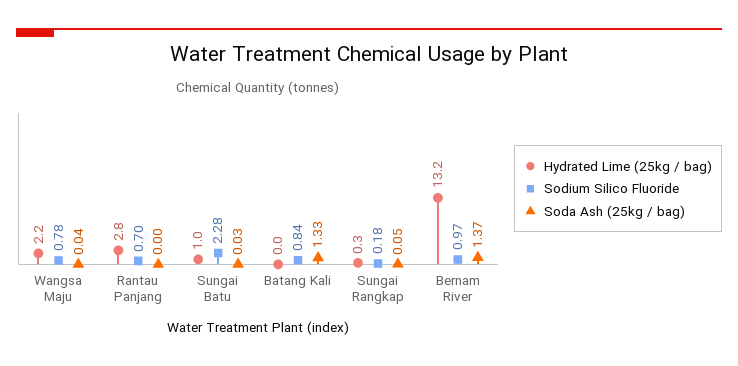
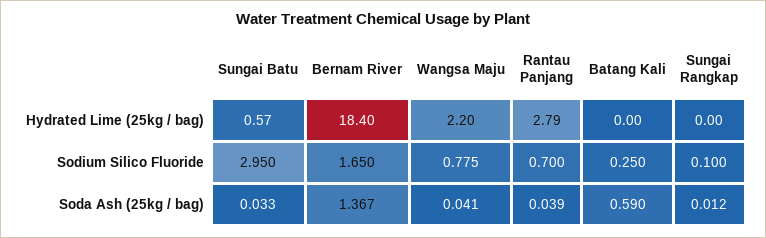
Soda Ash (25kg / bag), Rantau Panjang: 0 -> 0.039
Hydrated Lime (25kg / bag), Sungai Batu: 1 -> 0.57
Sodium Silico Fluoride, Sungai Batu: 2.28 -> 2.95
Sodium Silico Fluoride, Batang Kali: 0.84 -> 0.25
Soda Ash (25kg / bag), Batang Kali: 1.33 -> 0.59
Hydrated Lime (25kg / bag), Sungai Rangkap: 0.3 -> 0
Sodium Silico Fluoride, Sungai Rangkap: 0.18 -> 0.1
Soda Ash (25kg / bag), Sungai Rangkap: 0.05 -> 0.012
Hydrated Lime (25kg / bag), Bernam River: 13.2 -> 18.4
Sodium Silico Fluoride, Bernam River: 0.97 -> 1.65

